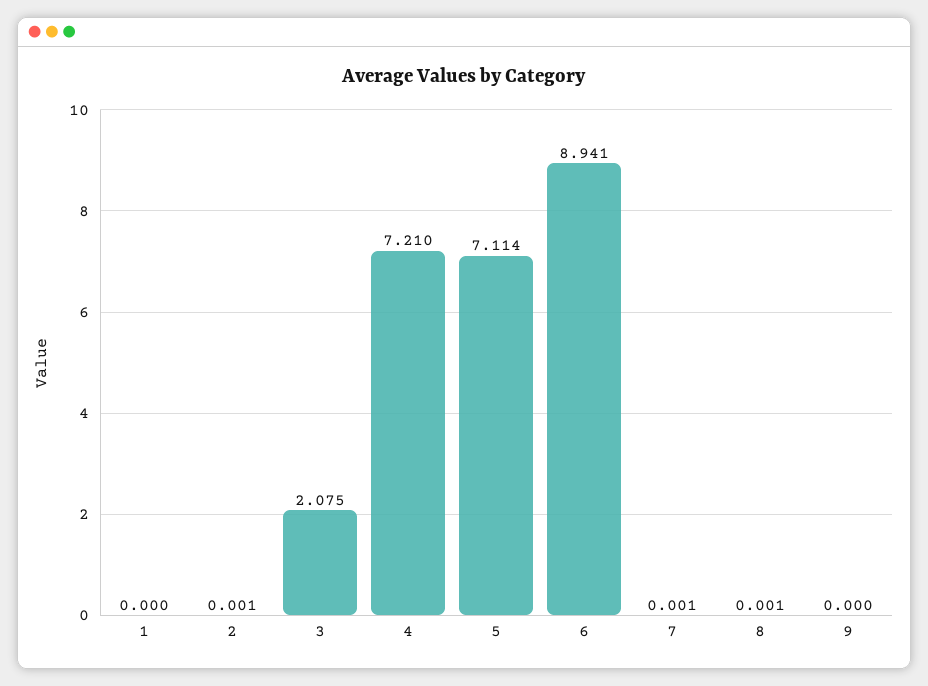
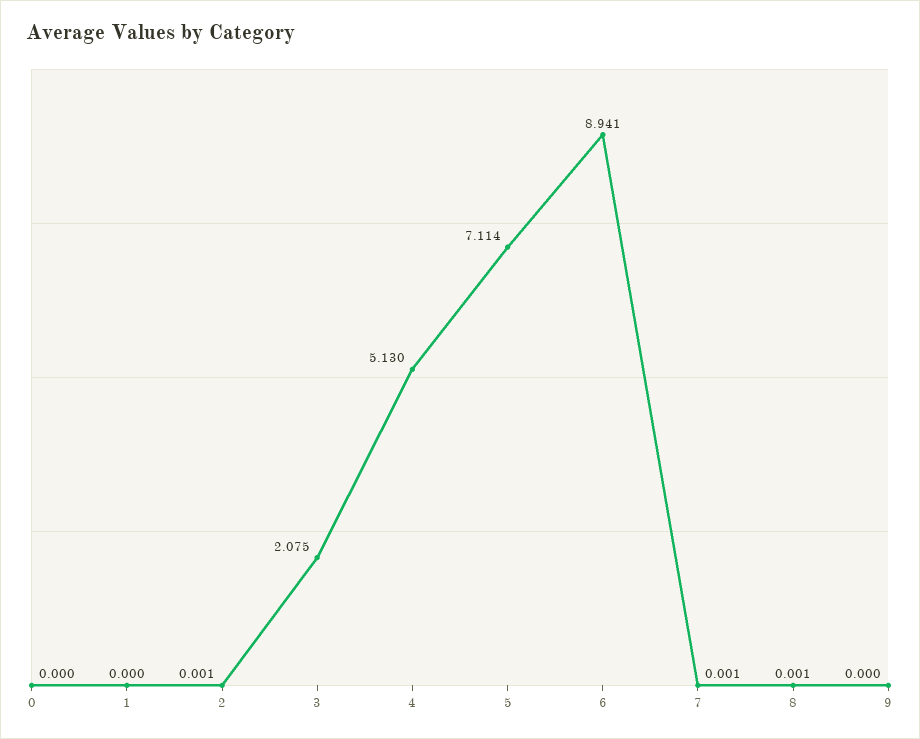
4: 7.21 -> 5.13
0: none -> 0

